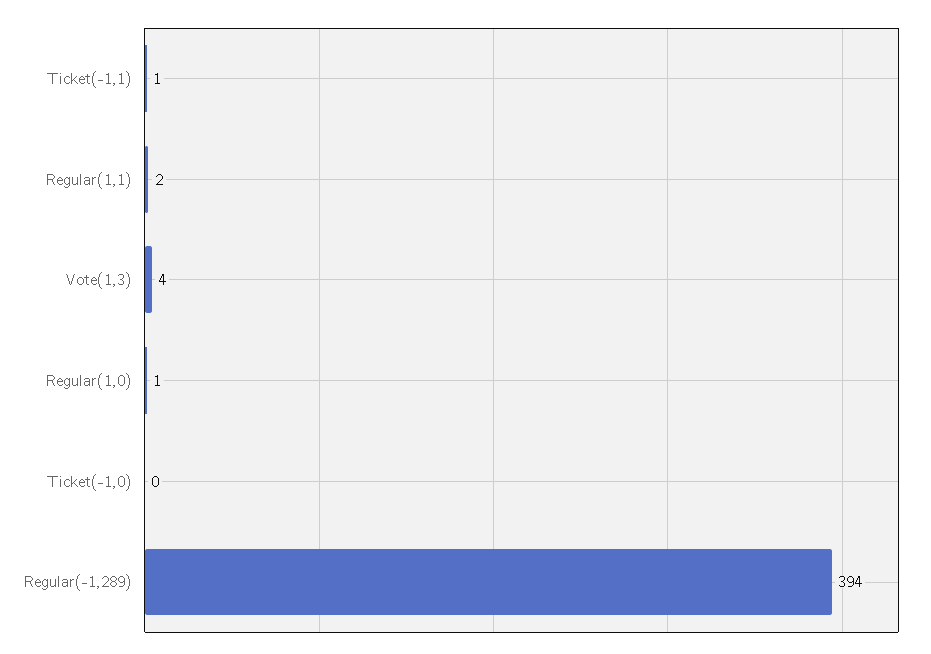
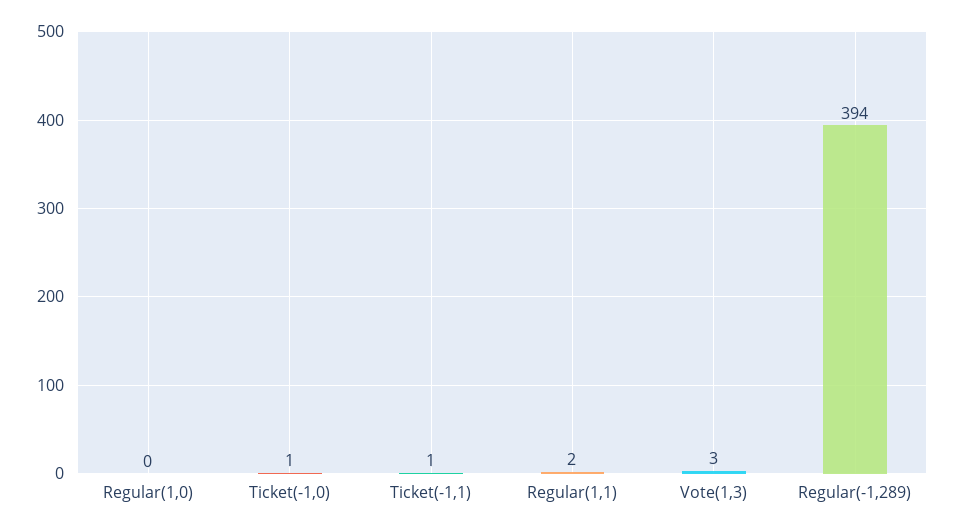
Vote(1,3): 4 -> 3
Regular(1,0): 1 -> 0
Ticket(-1,0): 0 -> 1

